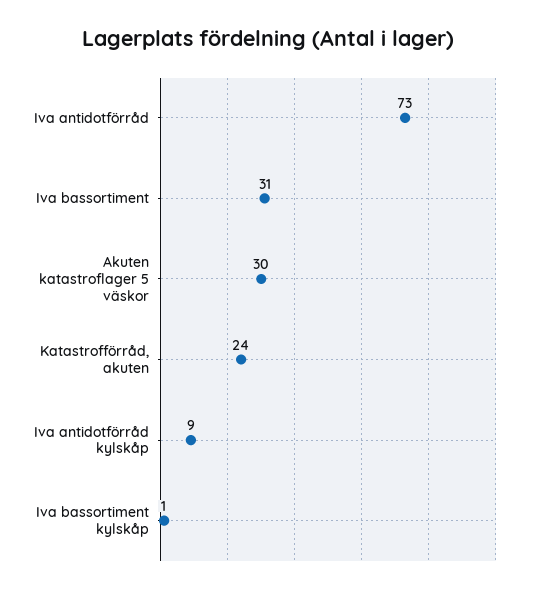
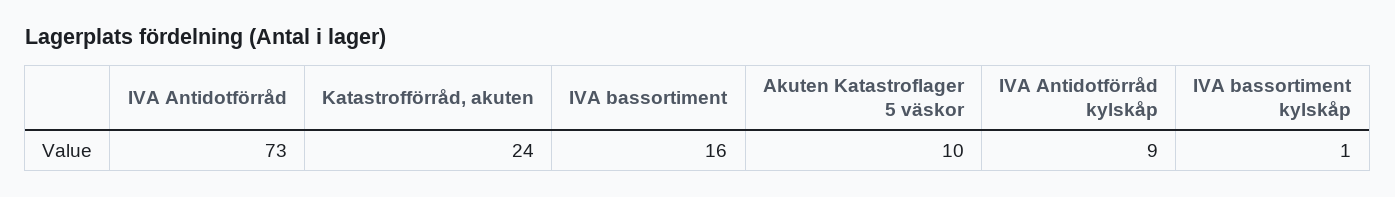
Iva bassortiment: 31 -> 16
Akuten katastroflager 5 väskor: 30 -> 10

